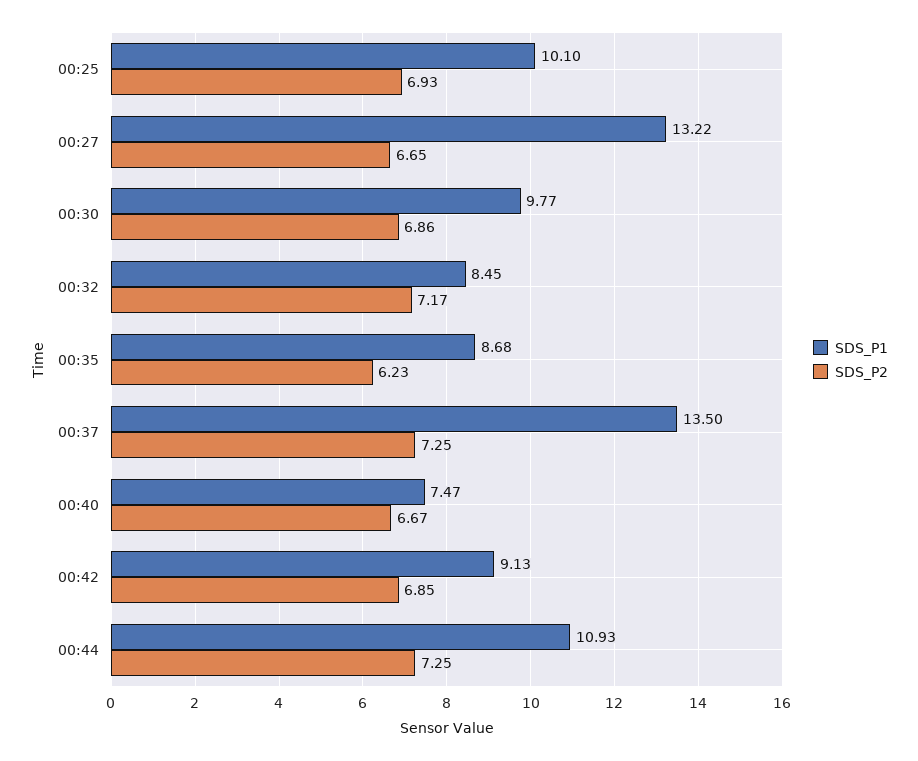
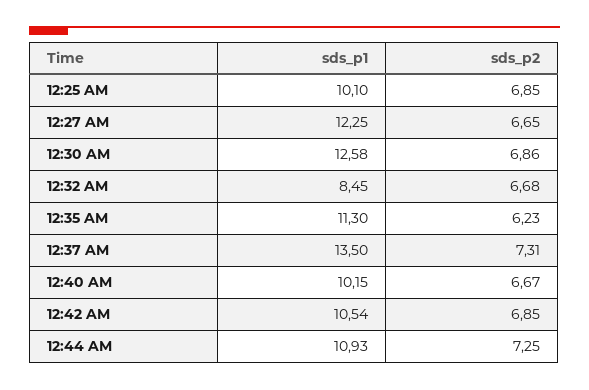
SDS_P2, 00:25: 6.93 -> 6.85
SDS_P1, 00:27: 13.22 -> 12.25
SDS_P1, 00:30: 9.77 -> 12.58
SDS_P2, 00:32: 7.17 -> 6.68
SDS_P1, 00:35: 8.68 -> 11.3
SDS_P2, 00:37: 7.25 -> 7.31
SDS_P1, 00:40: 7.47 -> 10.15
SDS_P1, 00:42: 9.13 -> 10.54

